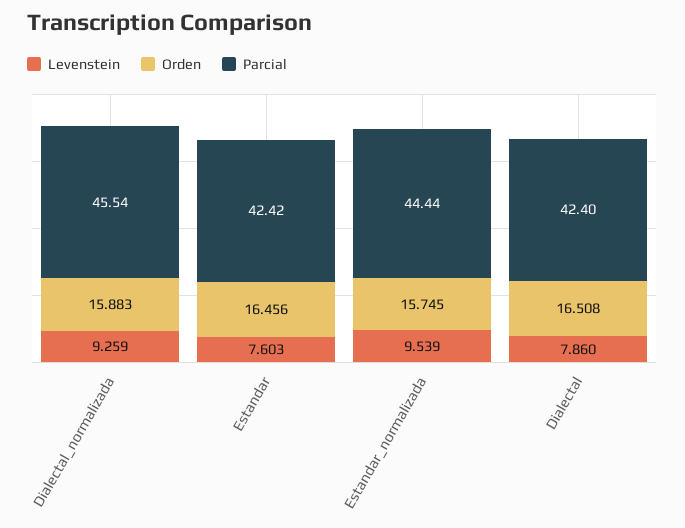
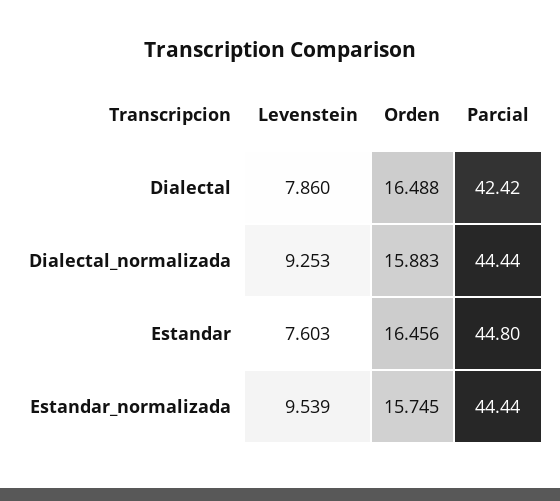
Levenstein, Dialectal_normalizada: 9.259 -> 9.253
Parcial, Dialectal_normalizada: 45.54 -> 44.44
Parcial, Estandar: 42.42 -> 44.8
Orden, Dialectal: 16.508 -> 16.488
Parcial, Dialectal: 42.4 -> 42.42

